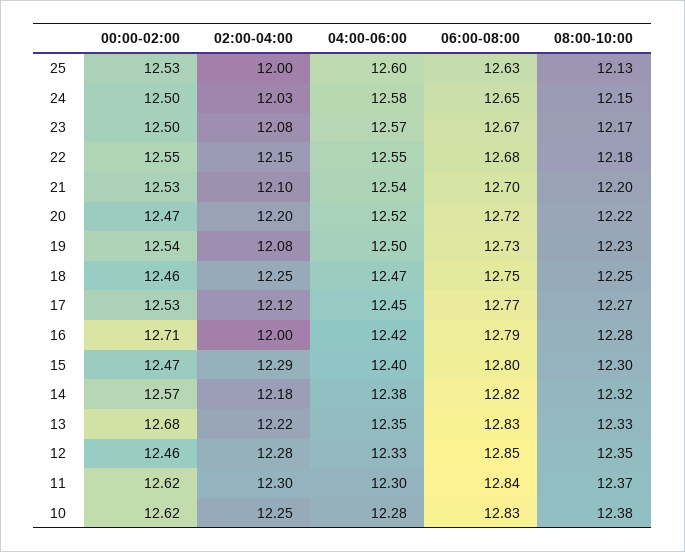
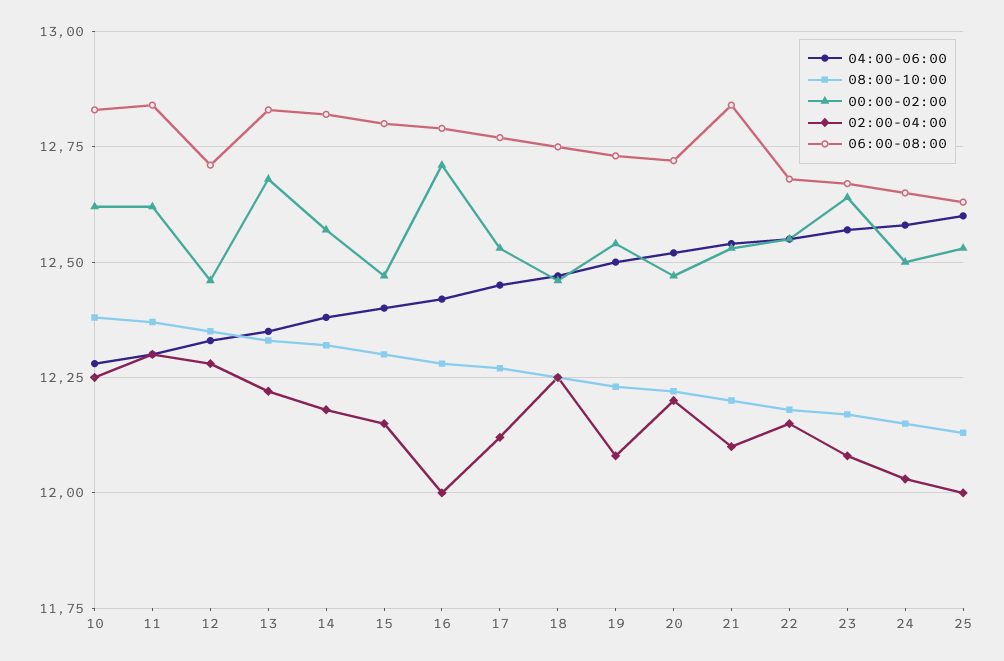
00:00-02:00, 23: 12.5 -> 12.65
06:00-08:00, 21: 12.7 -> 12.85
02:00-04:00, 15: 12.29 -> 12.15
06:00-08:00, 12: 12.85 -> 12.7

